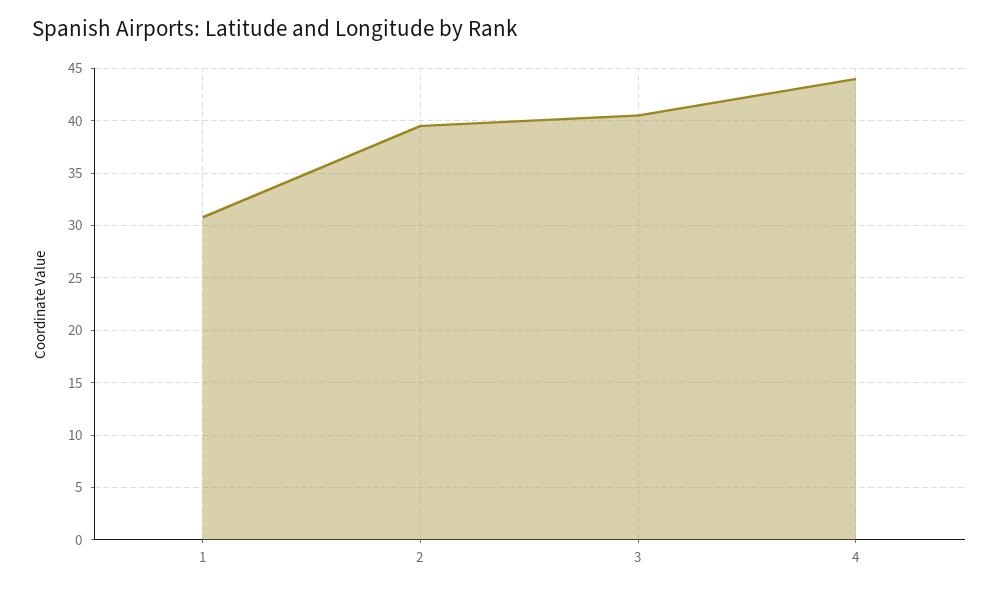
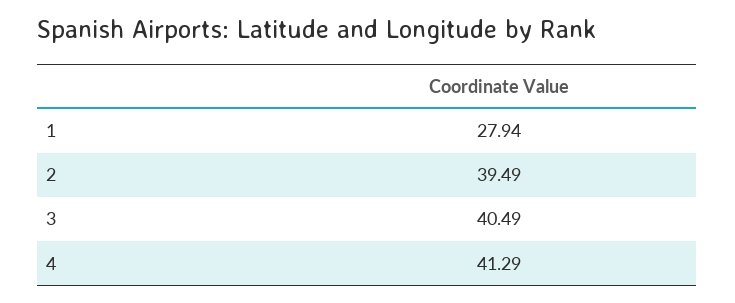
1: 31 -> 27.94
4: 44 -> 41.29

